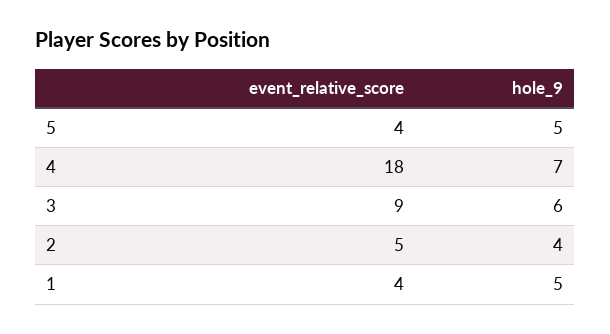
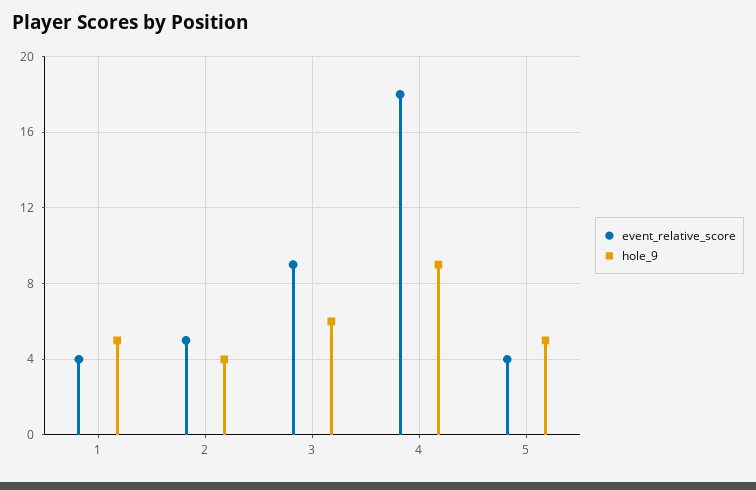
hole_9, 4: 7 -> 9

